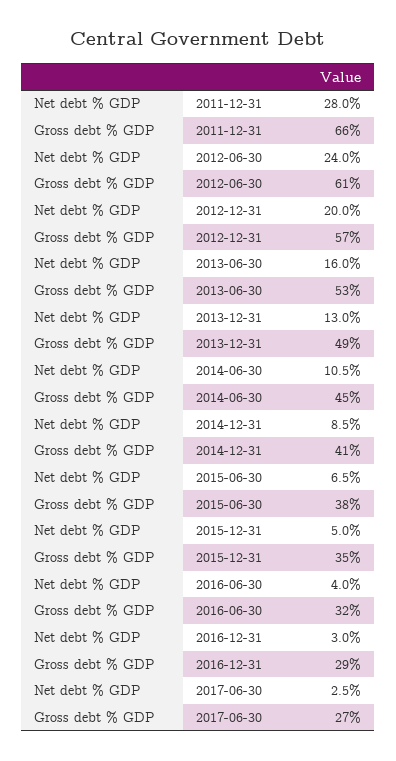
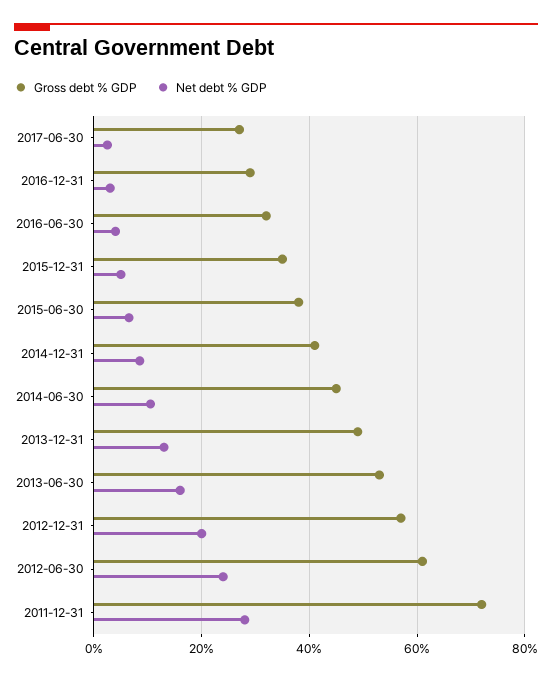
Gross debt % GDP, 2011-12-31: 66 -> 72

